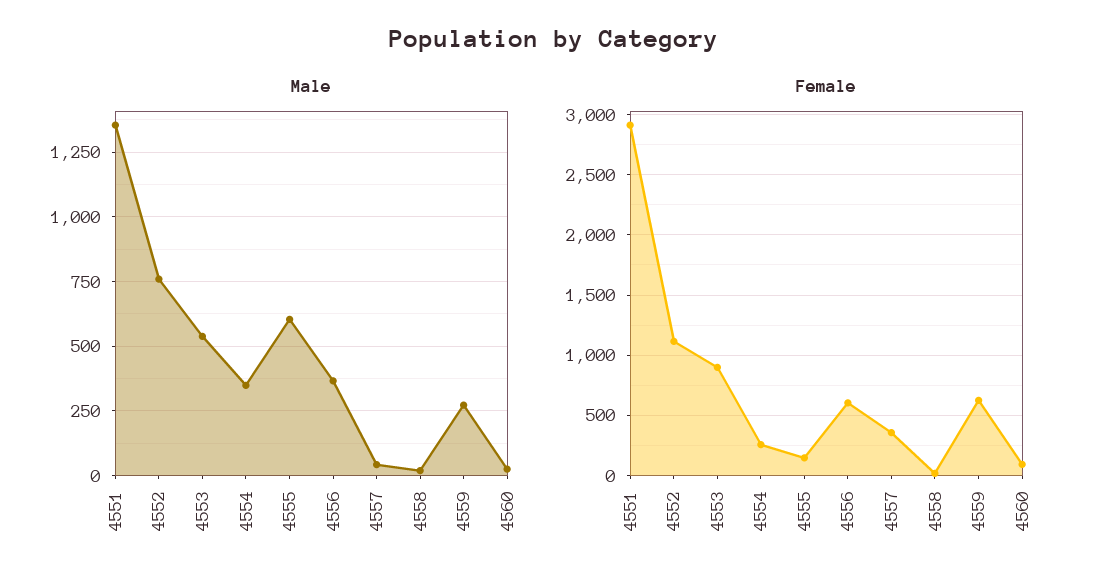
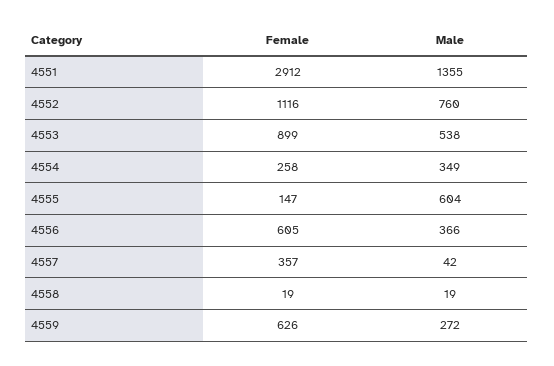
Male, 4560: 25 -> none
Female, 4560: 100 -> none

